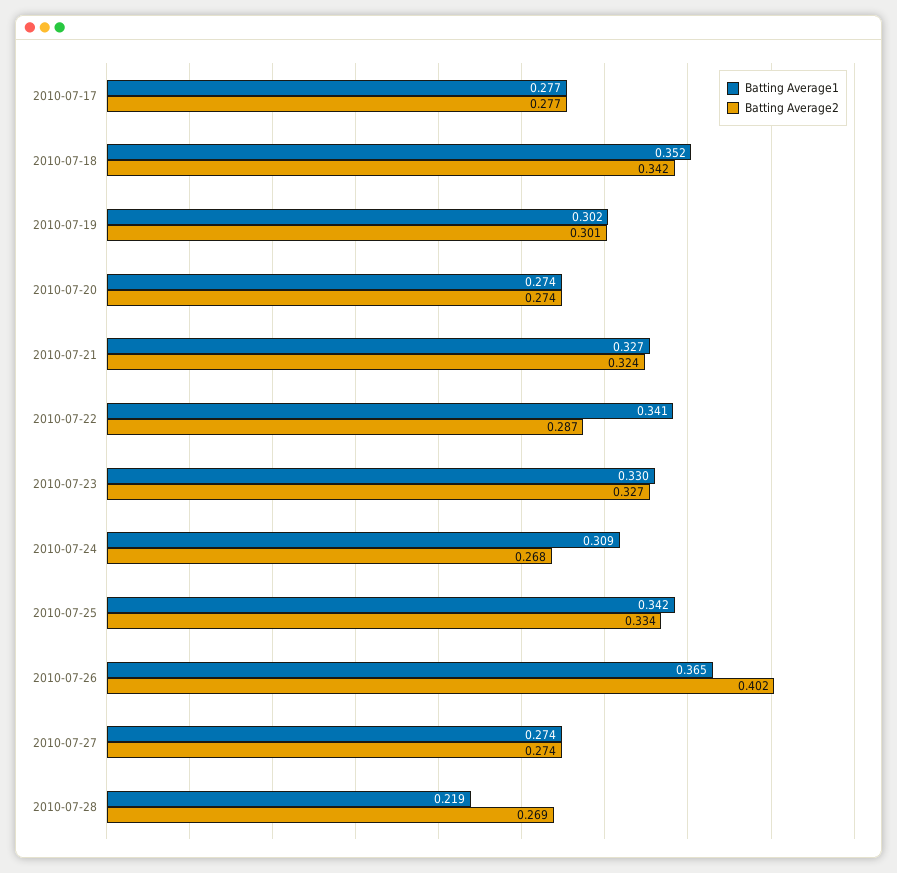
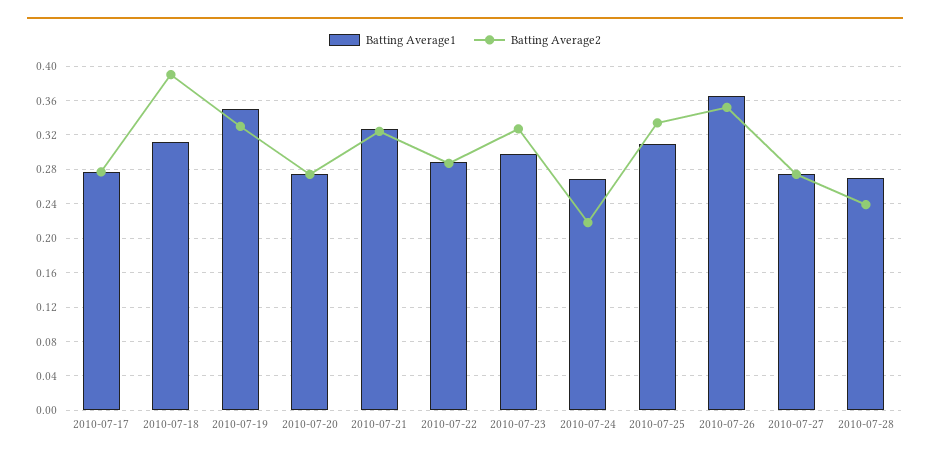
Batting Average1, 2010-07-18: 0.352 -> 0.31
Batting Average2, 2010-07-18: 0.342 -> 0.39
Batting Average1, 2010-07-19: 0.302 -> 0.35
Batting Average2, 2010-07-19: 0.301 -> 0.33
Batting Average1, 2010-07-22: 0.341 -> 0.29
Batting Average1, 2010-07-23: 0.33 -> 0.3
Batting Average1, 2010-07-24: 0.309 -> 0.27
Batting Average2, 2010-07-24: 0.268 -> 0.22
Batting Average1, 2010-07-25: 0.342 -> 0.31
Batting Average2, 2010-07-26: 0.402 -> 0.35
Batting Average1, 2010-07-28: 0.219 -> 0.27
Batting Average2, 2010-07-28: 0.269 -> 0.24

